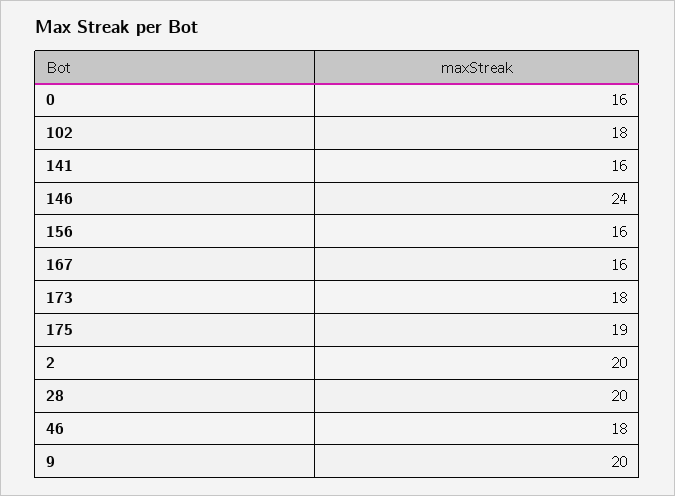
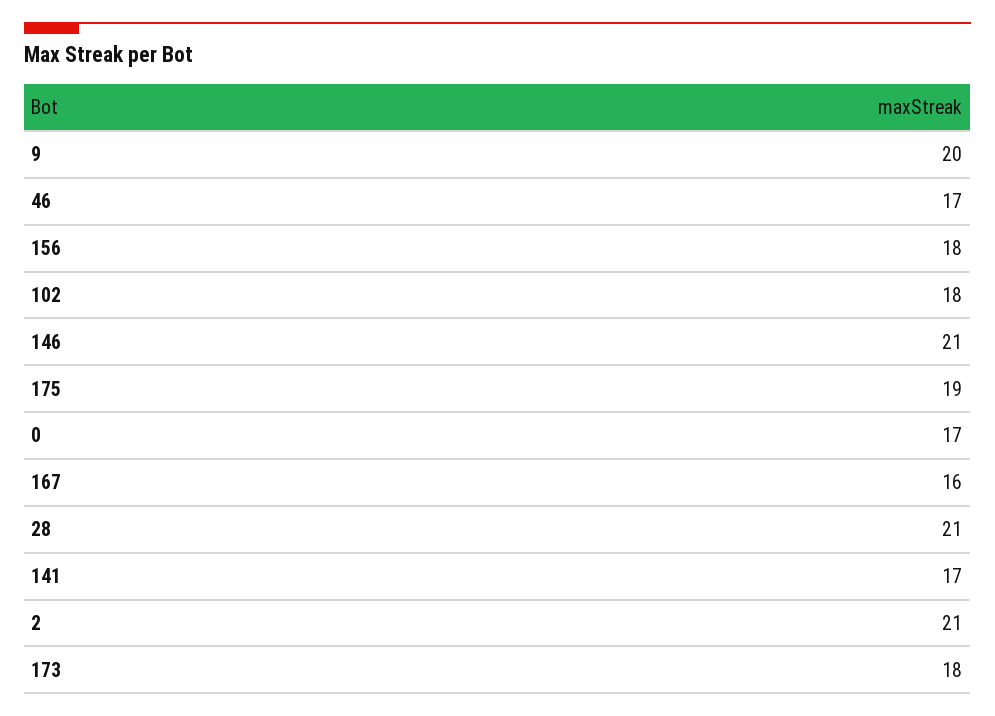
0: 16 -> 17
141: 16 -> 17
146: 24 -> 21
156: 16 -> 18
2: 20 -> 21
28: 20 -> 21
46: 18 -> 17

